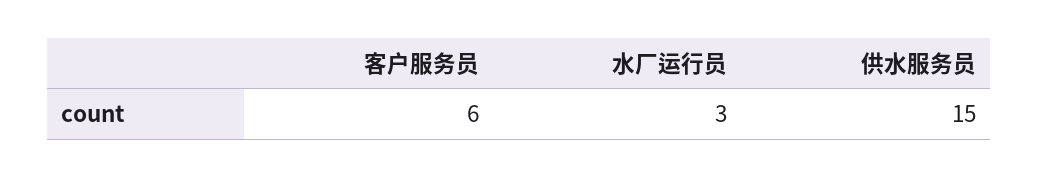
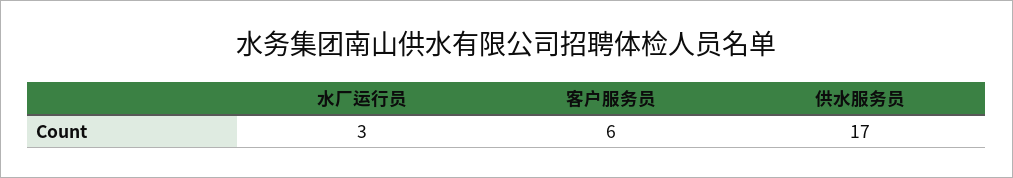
供水服务员: 15 -> 17

